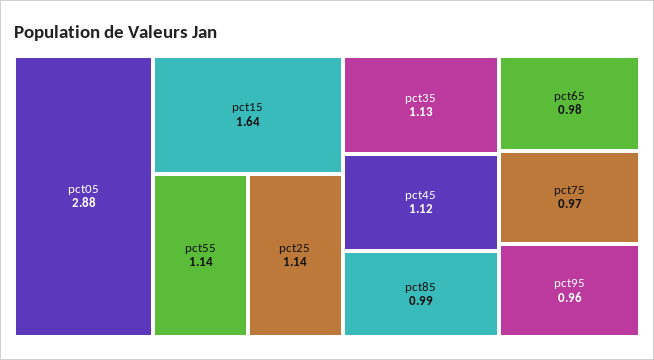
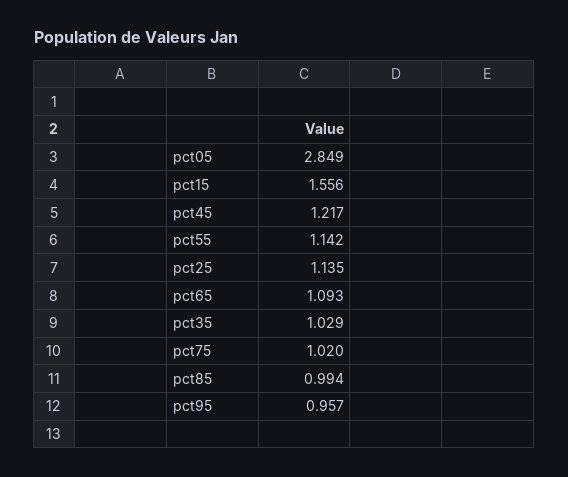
pct05: 2.88 -> 2.849
pct15: 1.64 -> 1.556
pct35: 1.13 -> 1.029
pct45: 1.12 -> 1.217
pct65: 0.98 -> 1.093
pct75: 0.97 -> 1.02

